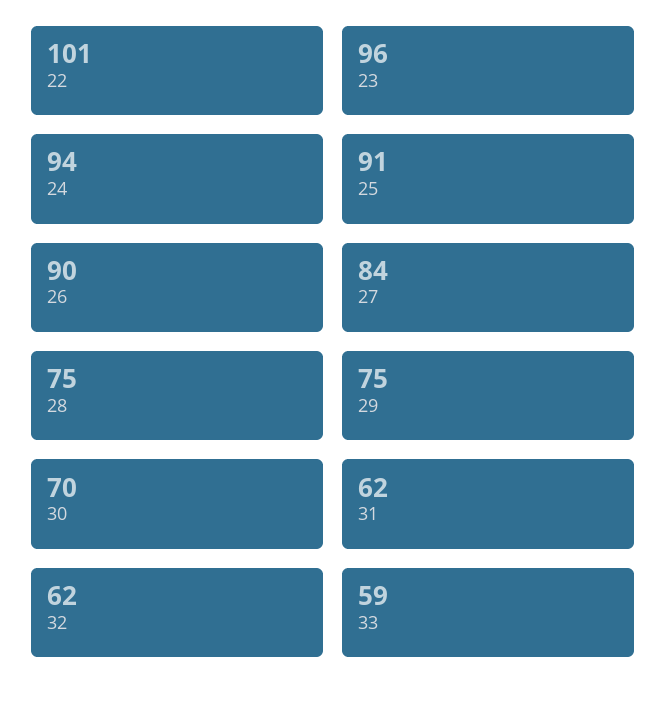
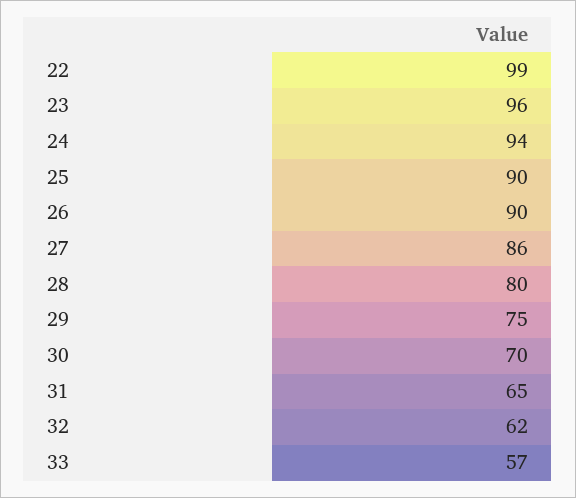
22: 101 -> 99
25: 91 -> 90
27: 84 -> 86
28: 75 -> 80
31: 62 -> 65
33: 59 -> 57

